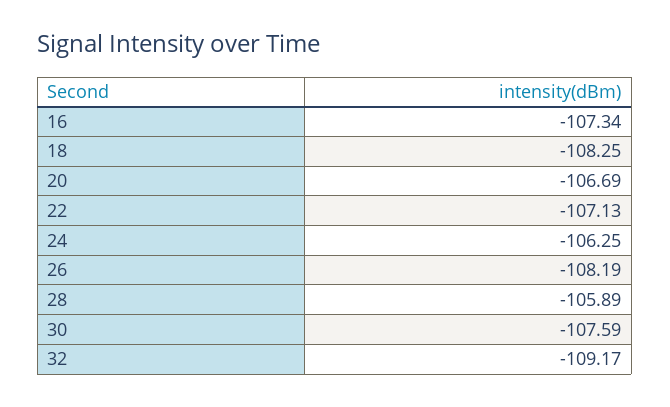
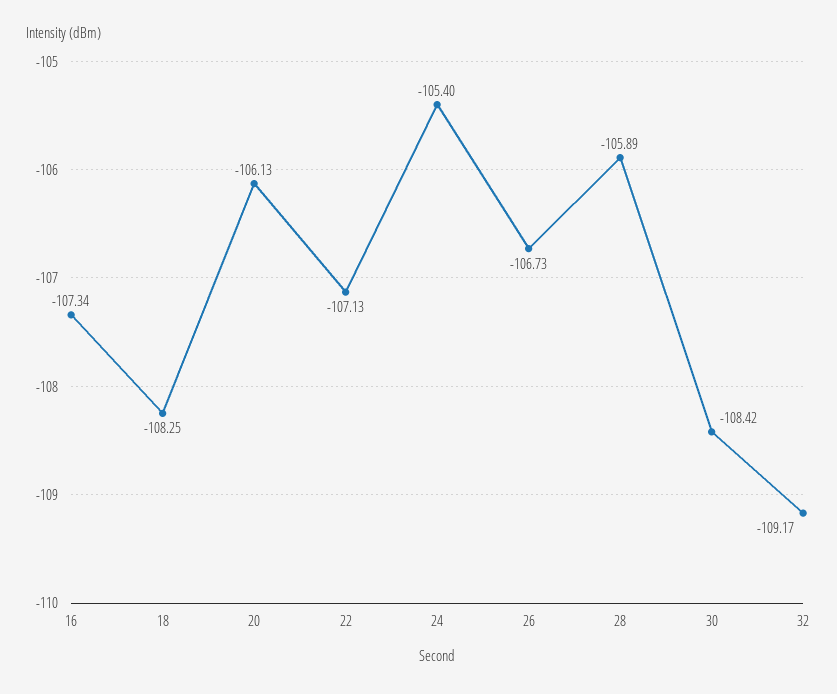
20: -106.69 -> -106.13
24: -106.25 -> -105.4
26: -108.19 -> -106.73
30: -107.59 -> -108.42

